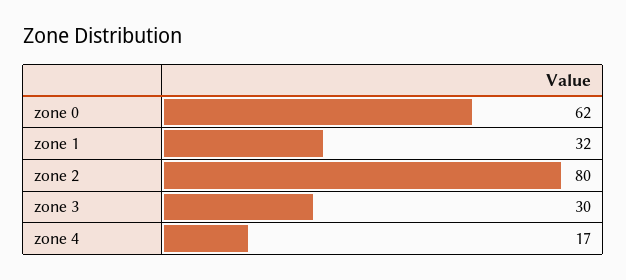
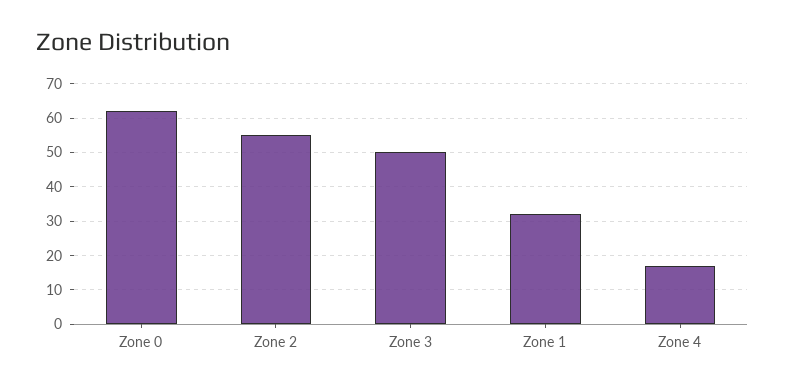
zone 2: 80 -> 55
zone 3: 30 -> 50

